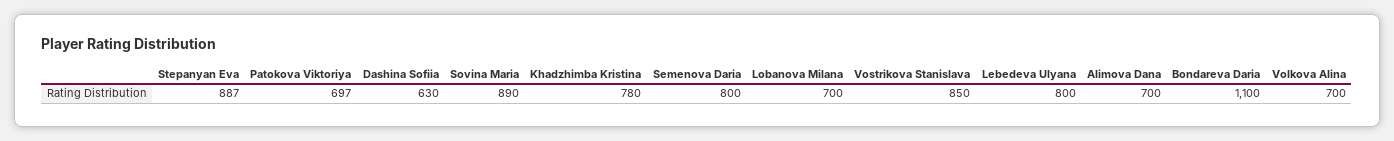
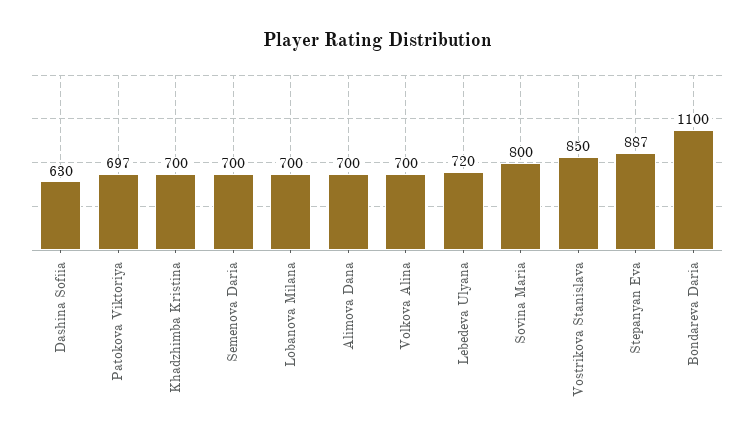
Sovina Maria: 890 -> 800
Khadzhimba Kristina: 780 -> 700
Semenova Daria: 800 -> 700
Lebedeva Ulyana: 800 -> 720

